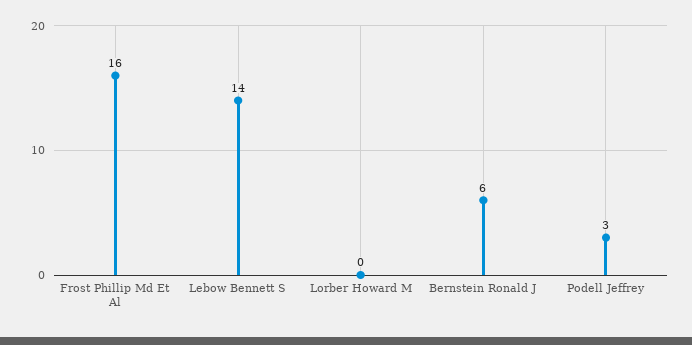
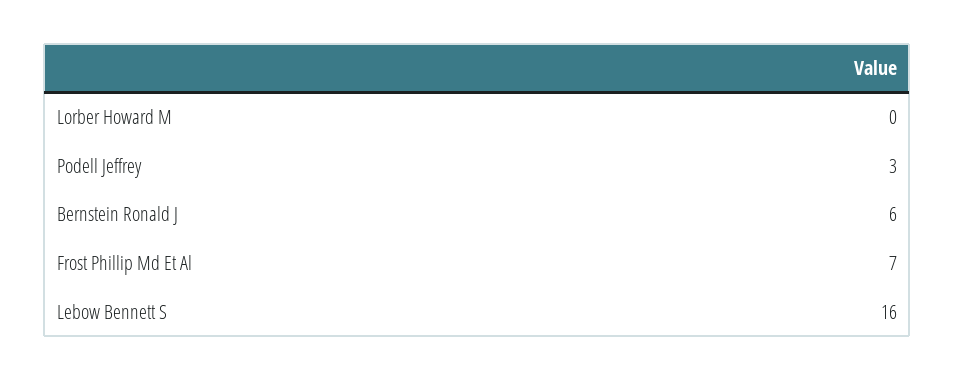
Frost Phillip Md Et Al: 16 -> 7
Lebow Bennett S: 14 -> 16

